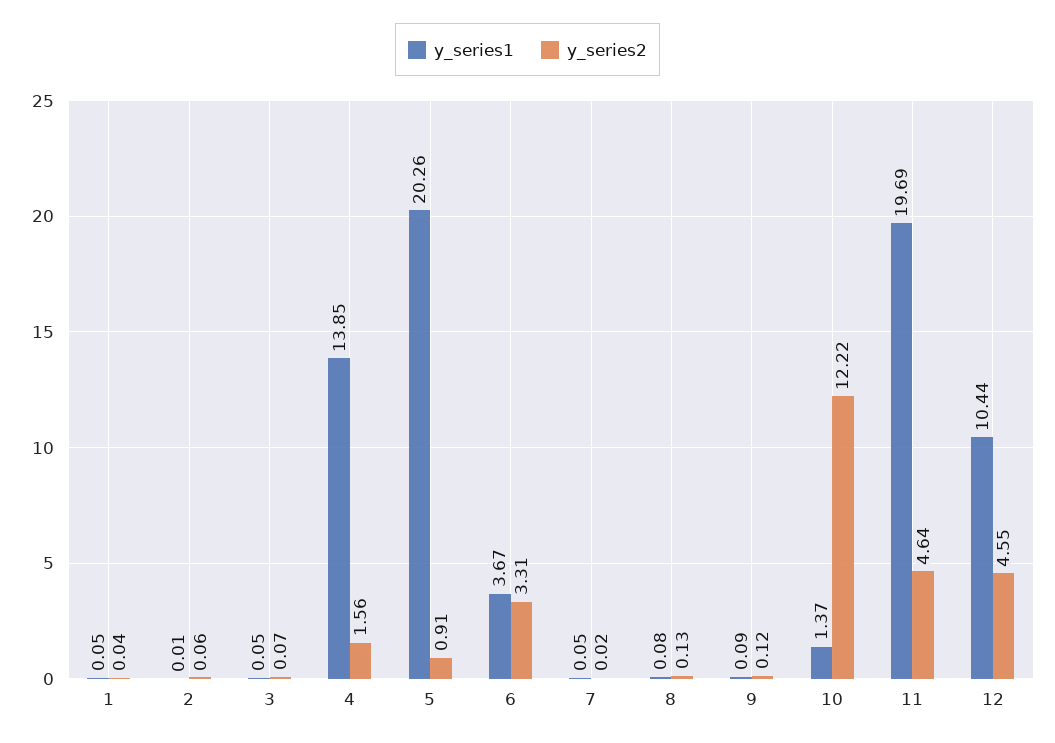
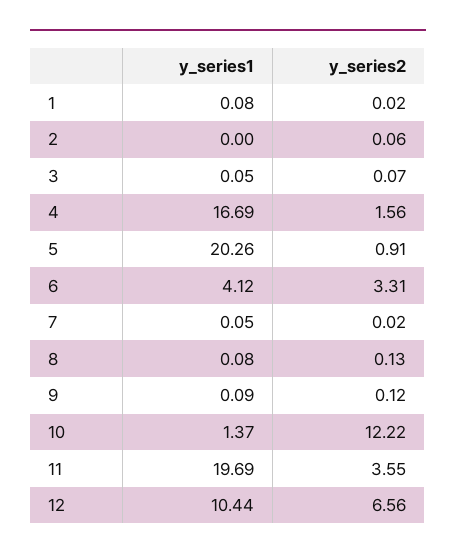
y_series1, 1: 0.05 -> 0.08
y_series2, 1: 0.04 -> 0.02
y_series1, 2: 0.01 -> 0
y_series1, 4: 13.85 -> 16.69
y_series1, 6: 3.67 -> 4.12
y_series2, 11: 4.64 -> 3.55
y_series2, 12: 4.55 -> 6.56

